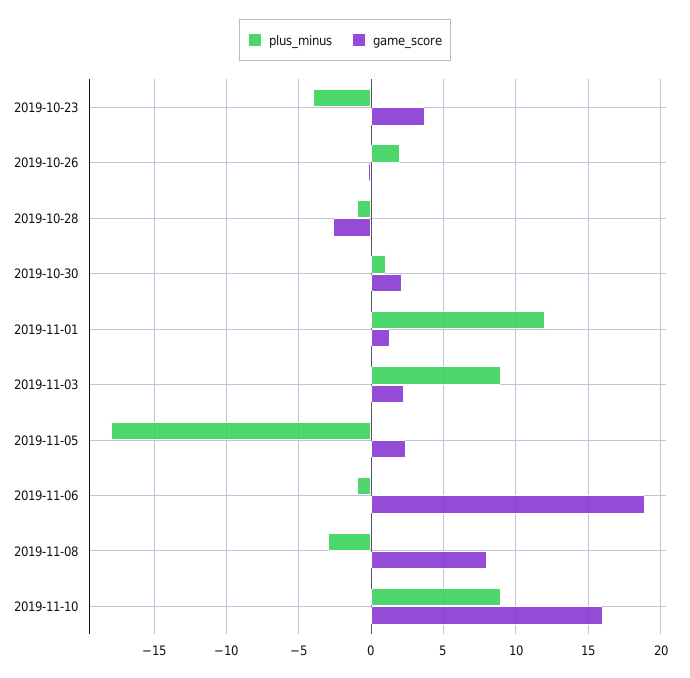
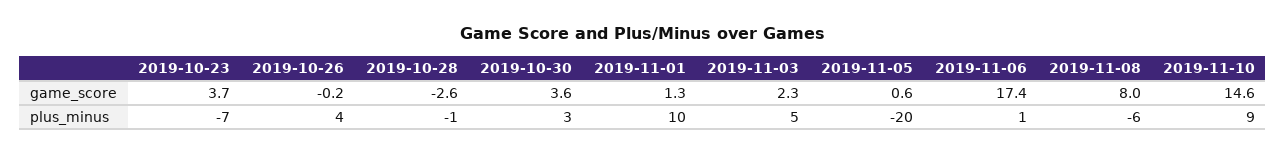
plus_minus, 2019-10-23: -4 -> -7
plus_minus, 2019-10-26: 2 -> 4
plus_minus, 2019-10-30: 1 -> 3
game_score, 2019-10-30: 2 -> 3.6
plus_minus, 2019-11-01: 12 -> 10
plus_minus, 2019-11-03: 9 -> 5
plus_minus, 2019-11-05: -18 -> -20
game_score, 2019-11-05: 2.5 -> 0.6
plus_minus, 2019-11-06: -1 -> 1
game_score, 2019-11-06: 19 -> 17.4
plus_minus, 2019-11-08: -3 -> -6
game_score, 2019-11-10: 16 -> 14.6

